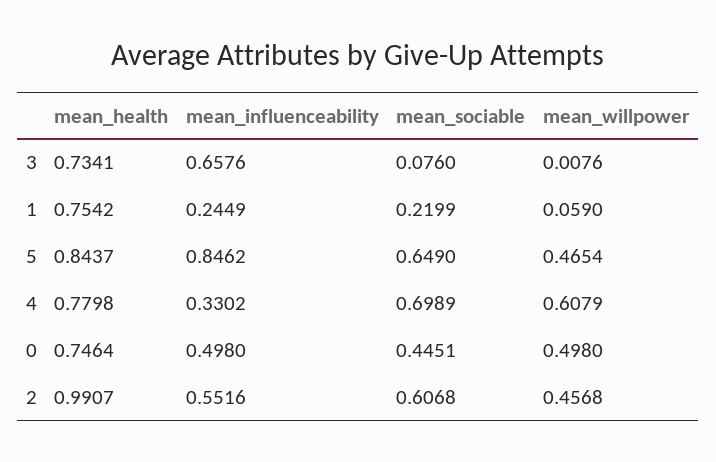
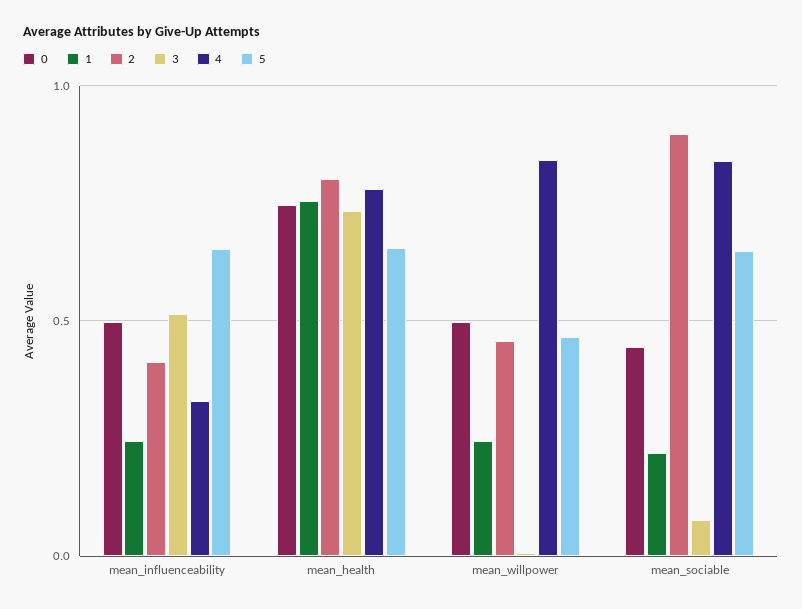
3, mean_influenceability: 0.6576 -> 0.5
1, mean_willpower: 0.059 -> 0.25
5, mean_health: 0.8437 -> 0.65
5, mean_influenceability: 0.8462 -> 0.65
4, mean_sociable: 0.6989 -> 0.85
4, mean_willpower: 0.6079 -> 0.85
2, mean_health: 0.9907 -> 0.8
2, mean_influenceability: 0.5516 -> 0.4
2, mean_sociable: 0.6068 -> 0.9

